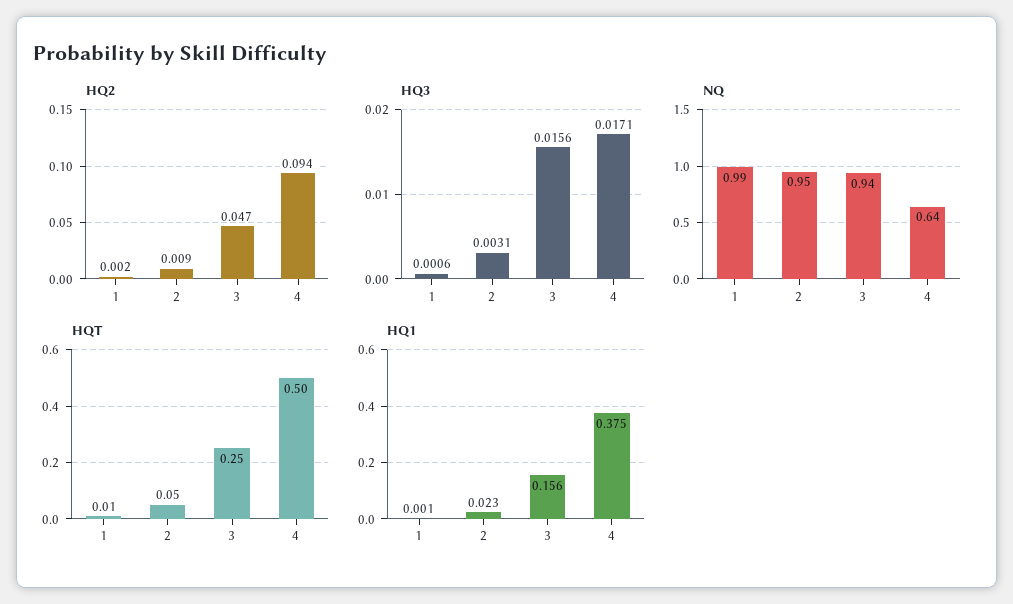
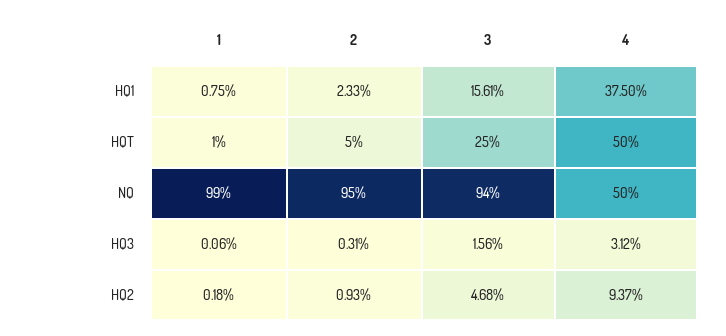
HQ3, 4: 0.0171 -> 0.0312
NQ, 4: 0.64 -> 0.5
HQ1, 1: 0.001 -> 0.0075

